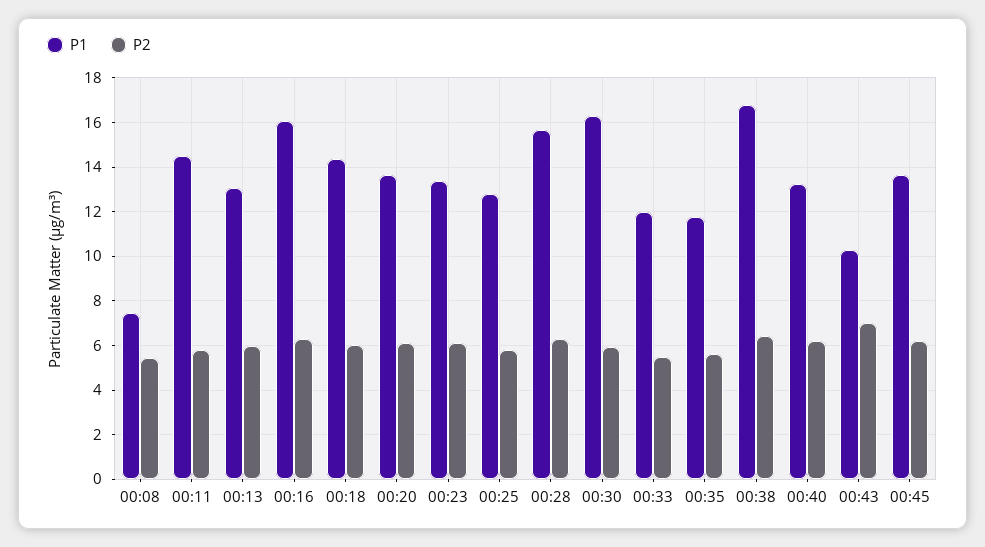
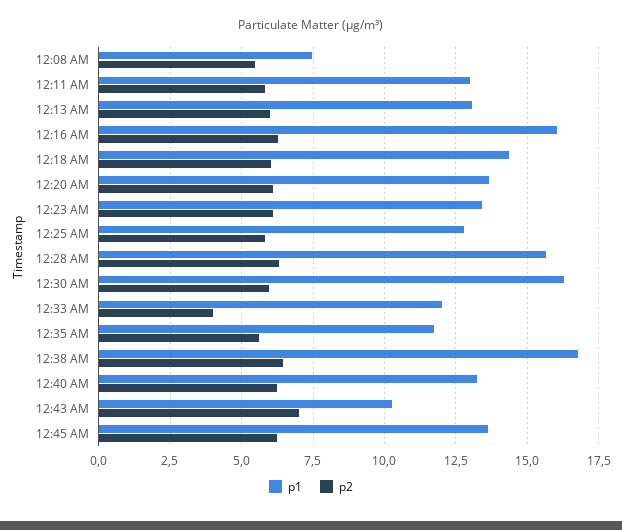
P1, 00:11: 14.5 -> 13
P2, 00:33: 5.5 -> 4

